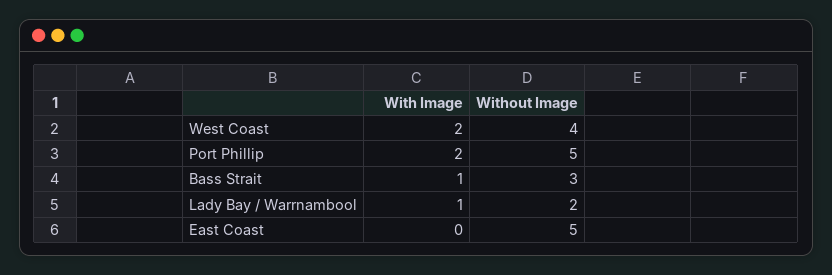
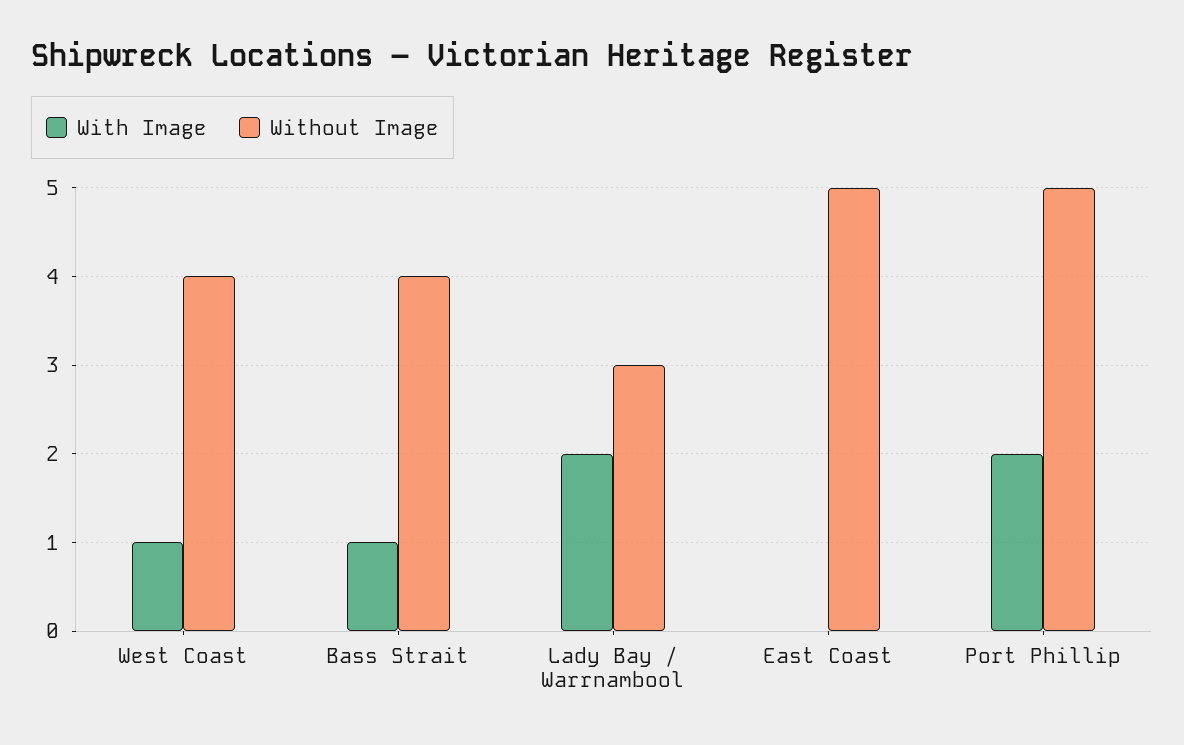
With Image, West Coast: 2 -> 1
Without Image, Bass Strait: 3 -> 4
With Image, Lady Bay / Warrnambool: 1 -> 2
Without Image, Lady Bay / Warrnambool: 2 -> 3

